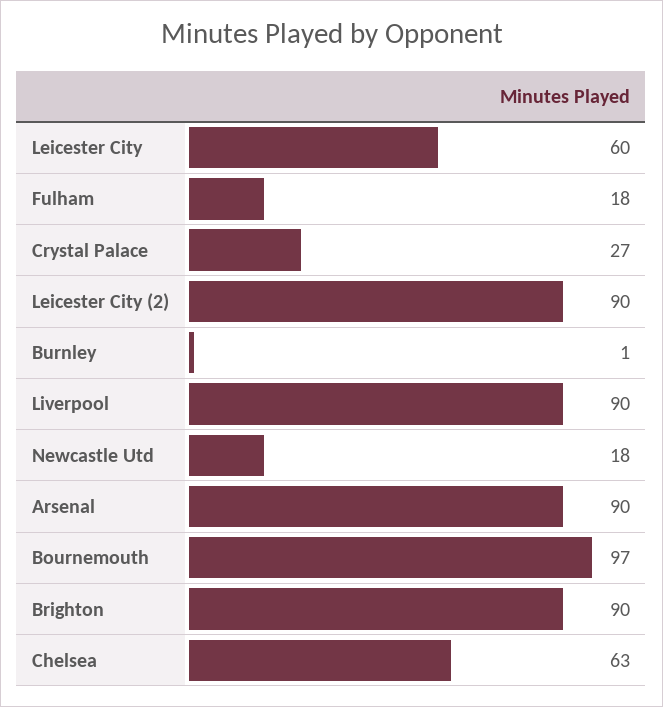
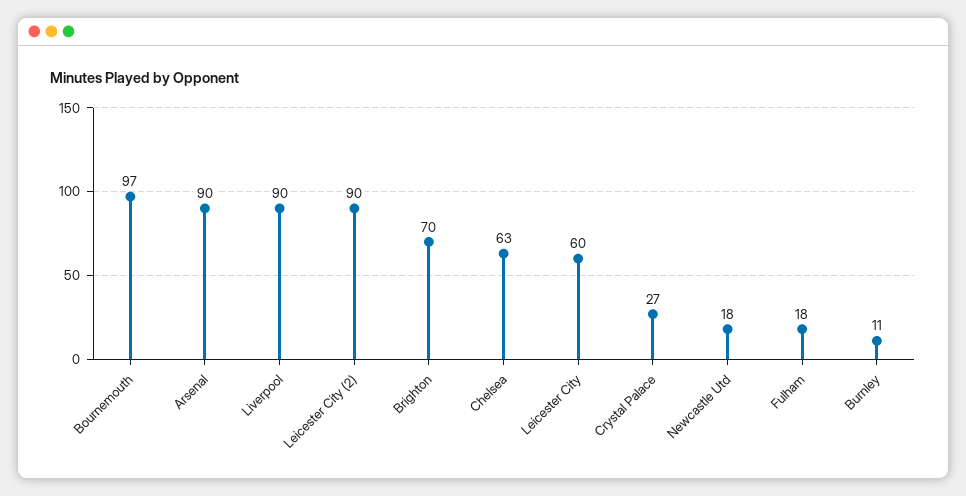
Burnley: 1 -> 11
Brighton: 90 -> 70

